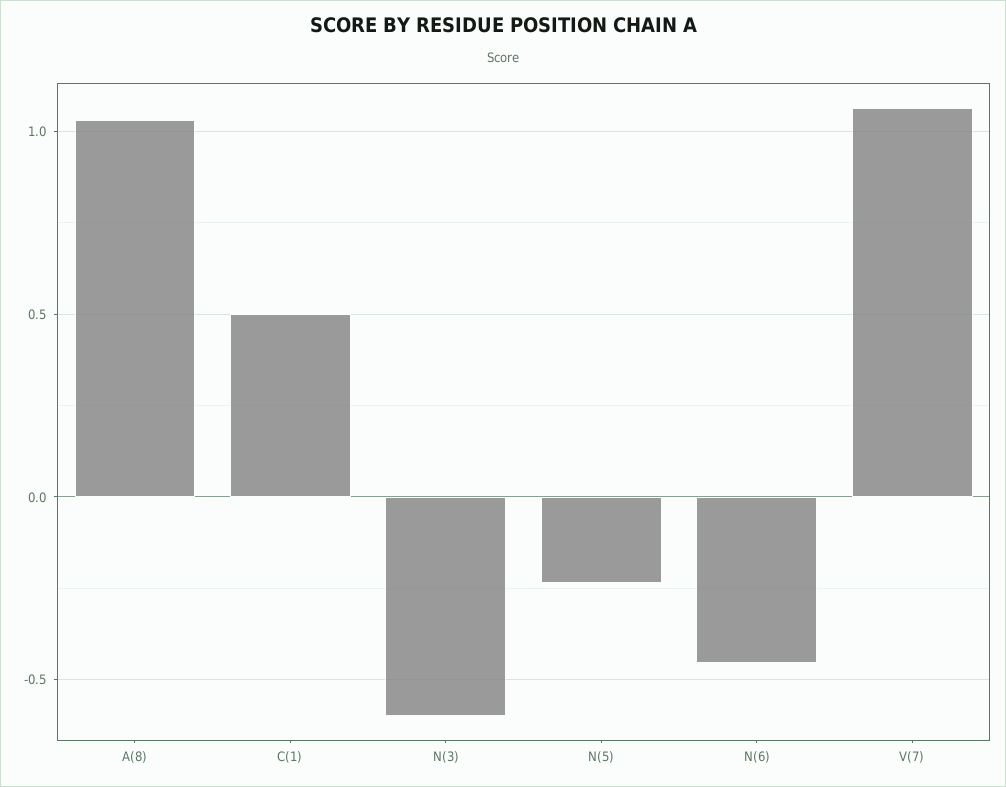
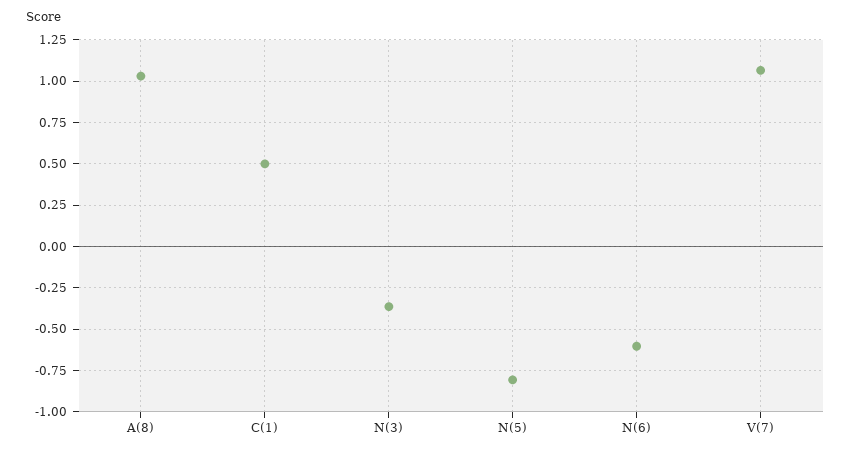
N(3): -0.6 -> -0.35
N(5): -0.25 -> -0.8
N(6): -0.45 -> -0.6

